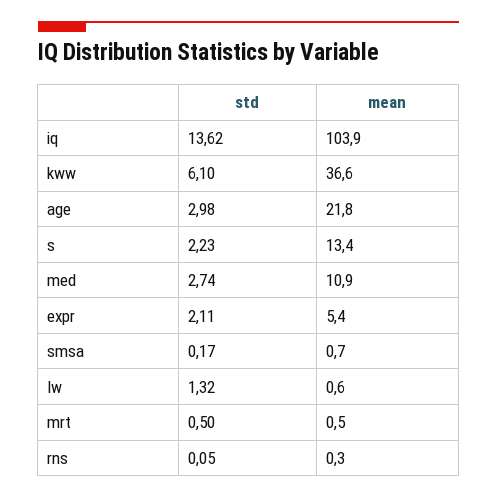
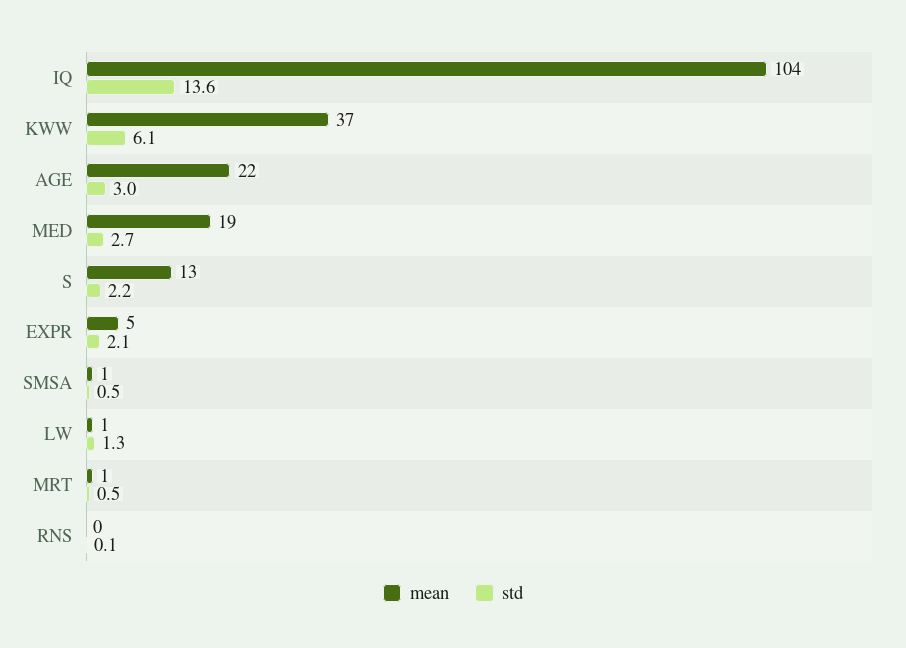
mean, med: 10.9 -> 19
std, smsa: 0.17 -> 0.5

